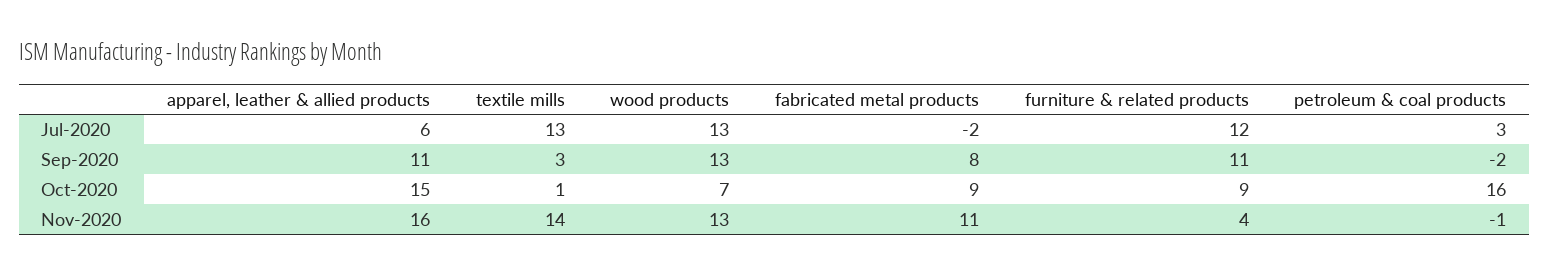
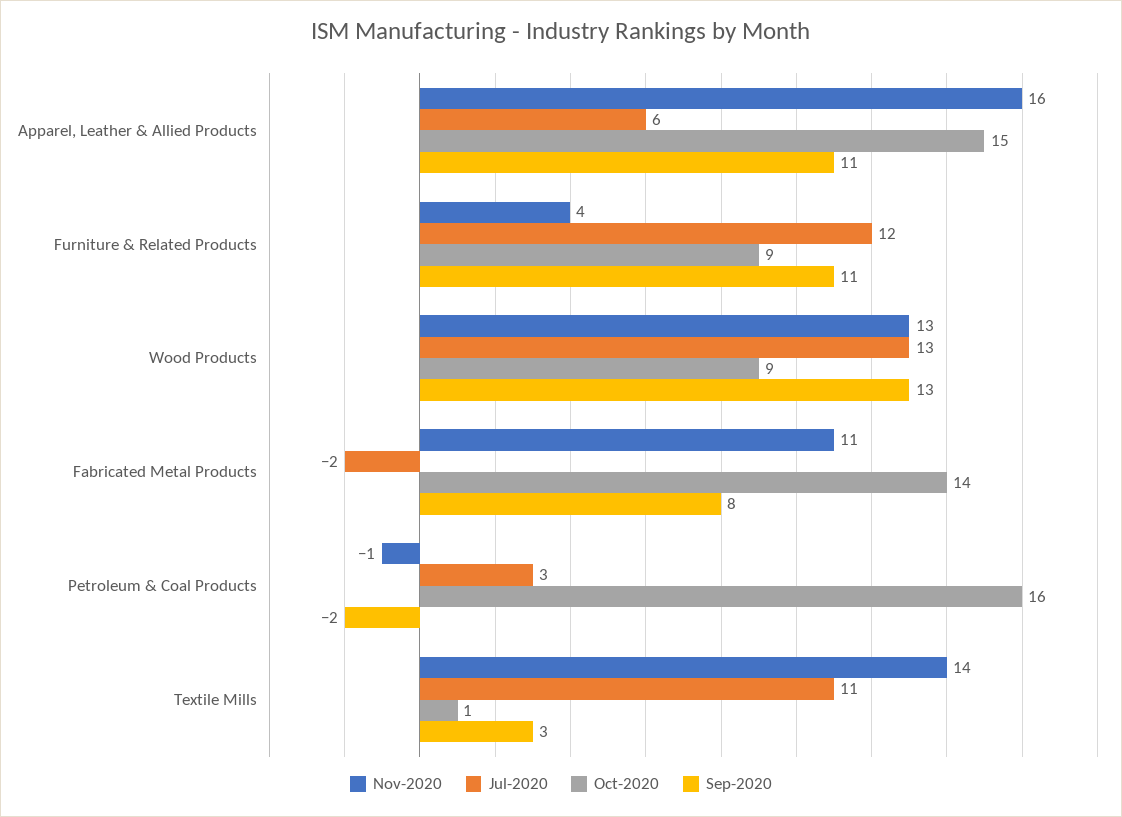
Jul-2020, textile mills: 13 -> 11
Oct-2020, wood products: 7 -> 9
Oct-2020, fabricated metal products: 9 -> 14

